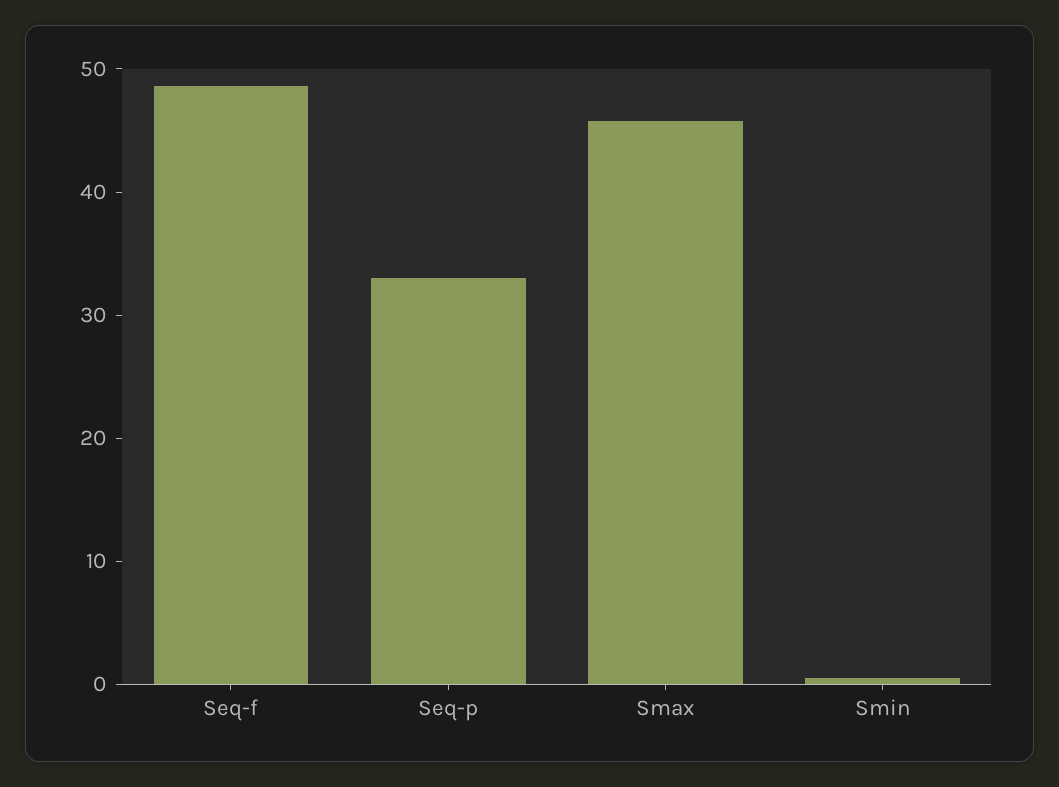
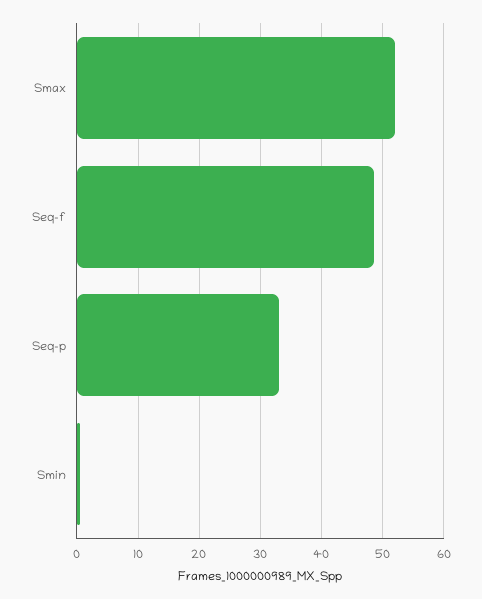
Smax: 46 -> 52

